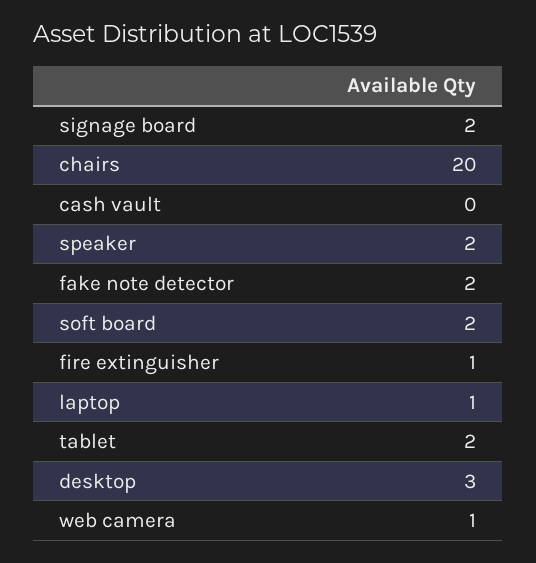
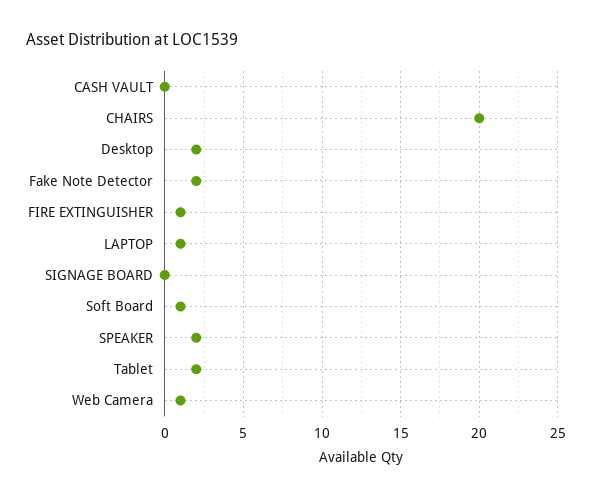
signage board: 2 -> 0
soft board: 2 -> 1
desktop: 3 -> 2

